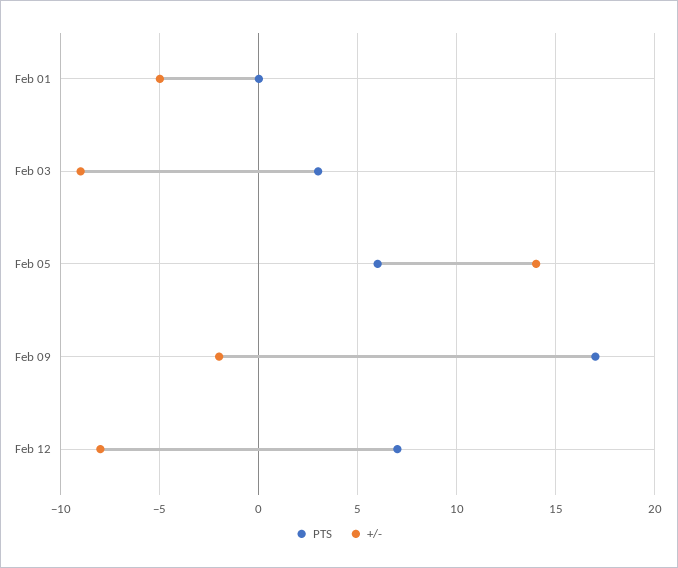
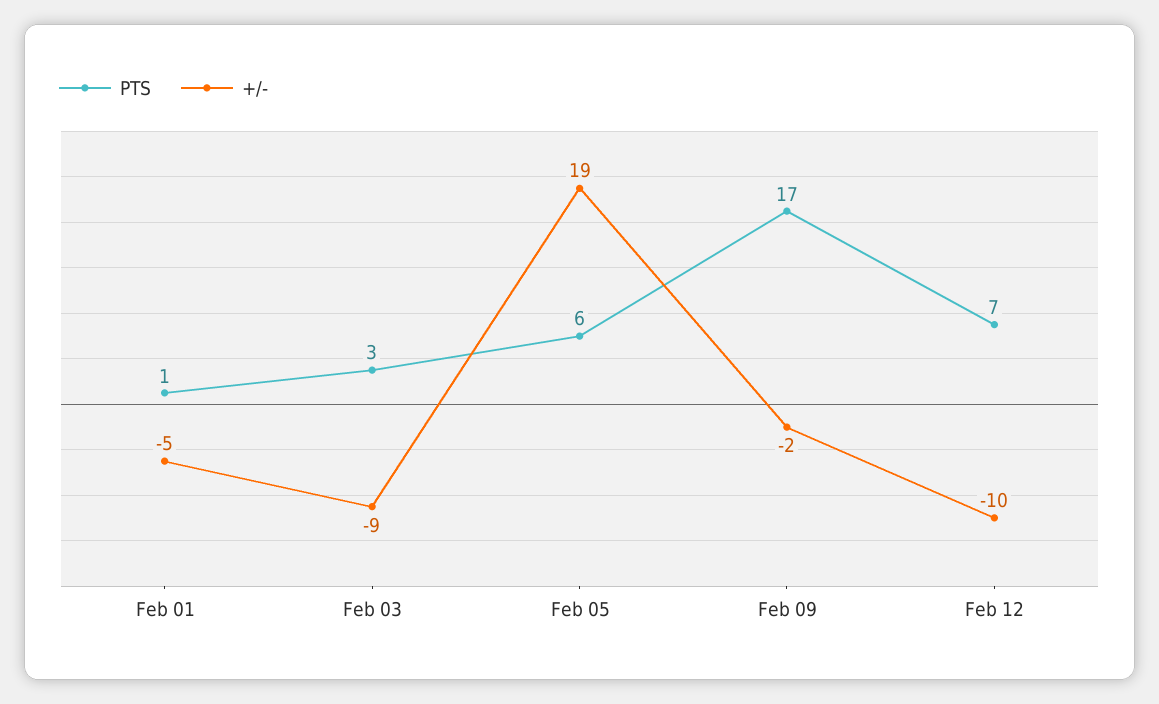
PTS, Feb 01: 0 -> 1
+/-, Feb 05: 14 -> 19
+/-, Feb 12: -8 -> -10

